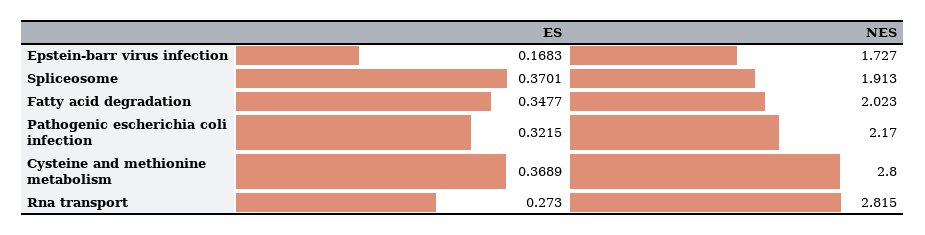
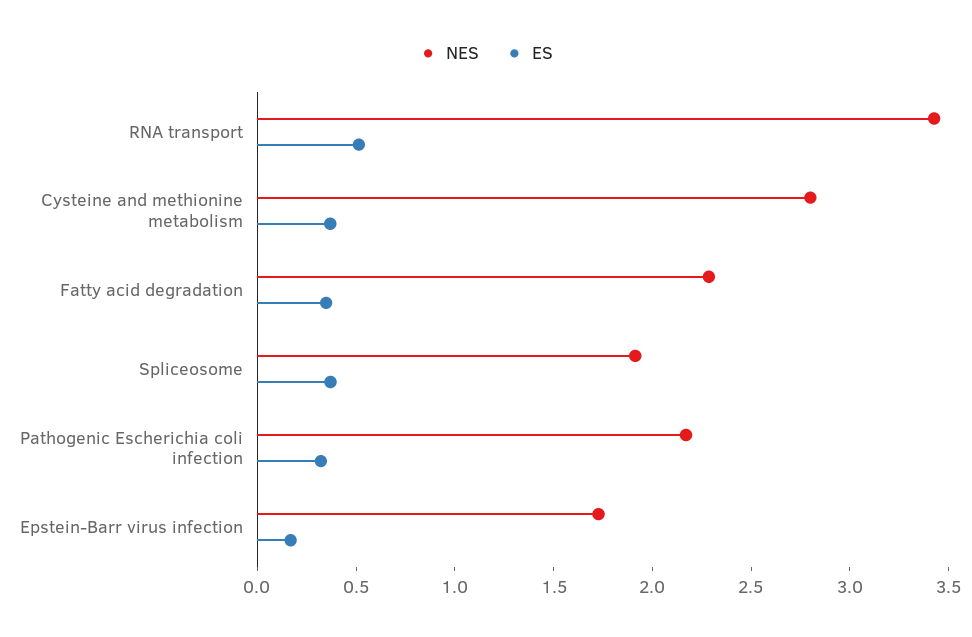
NES, Fatty acid degradation: 2.023 -> 2.3
ES, Rna transport: 0.273 -> 0.5
NES, Rna transport: 2.815 -> 3.4

